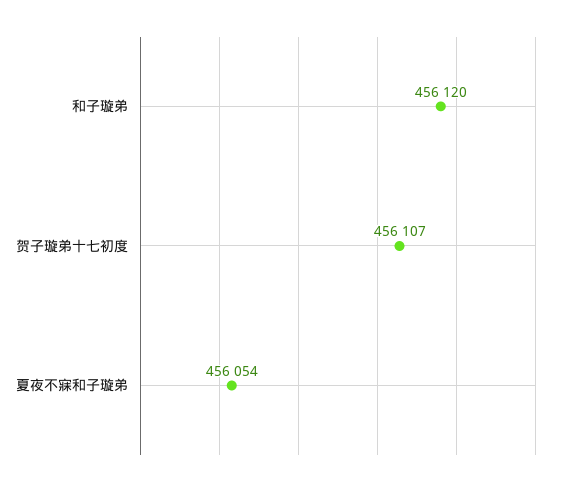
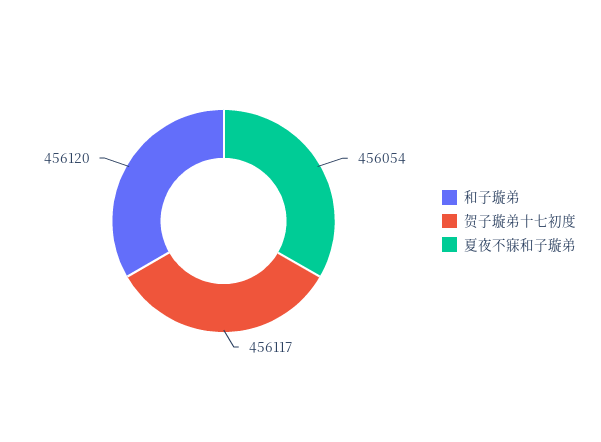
贺子璇弟十七初度: 456107 -> 456117

